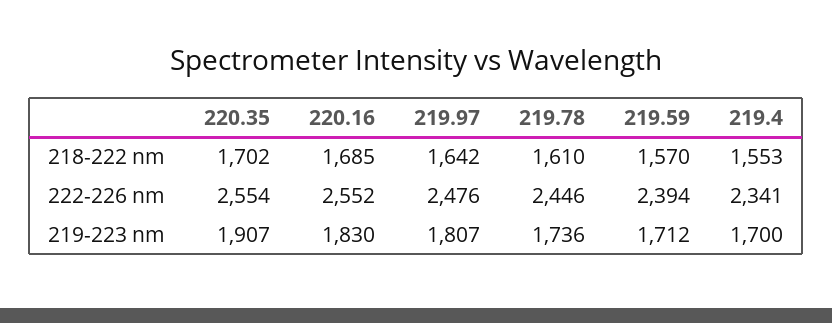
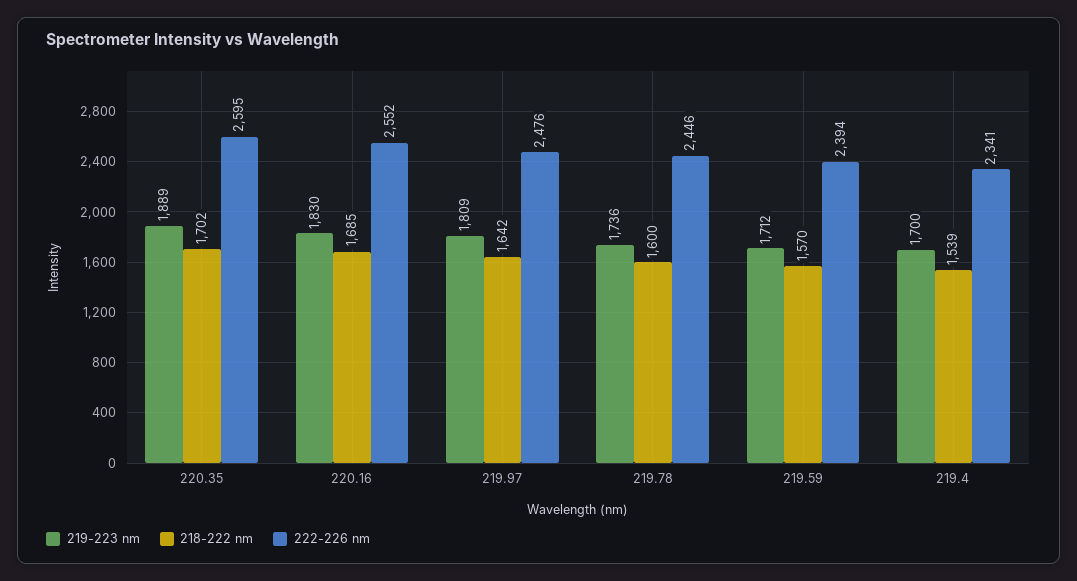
218-222 nm, 219.78: 1610 -> 1600
218-222 nm, 219.4: 1553 -> 1539
222-226 nm, 220.35: 2554 -> 2595
219-223 nm, 220.35: 1907 -> 1889
219-223 nm, 219.97: 1807 -> 1809

